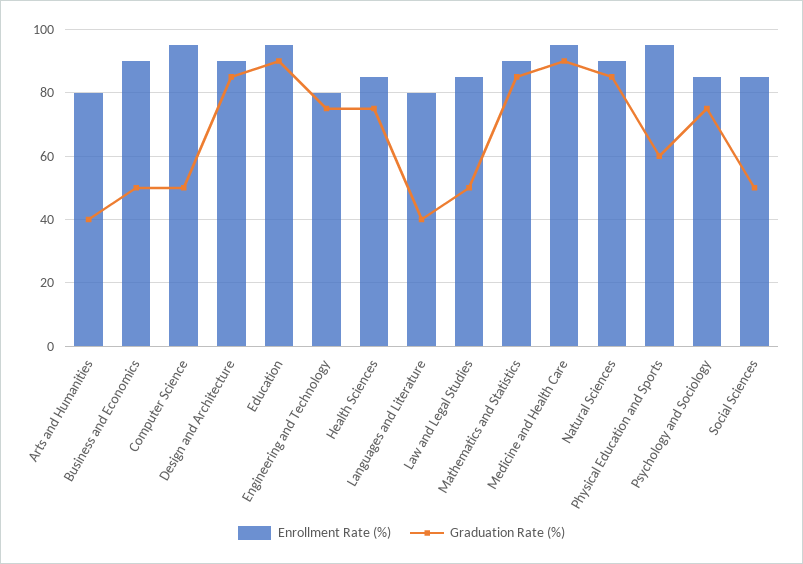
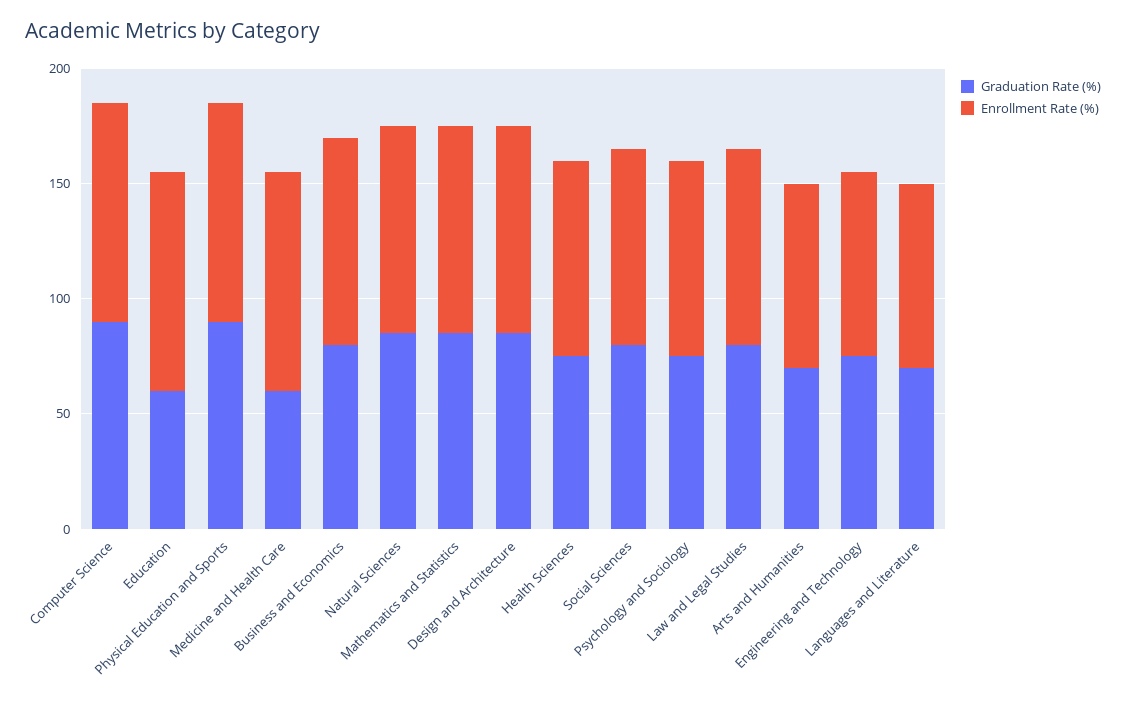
Graduation Rate (%), Arts and Humanities: 40 -> 70
Graduation Rate (%), Business and Economics: 50 -> 80
Graduation Rate (%), Computer Science: 50 -> 90
Graduation Rate (%), Education: 90 -> 60
Graduation Rate (%), Languages and Literature: 40 -> 70
Graduation Rate (%), Law and Legal Studies: 50 -> 80
Graduation Rate (%), Medicine and Health Care: 90 -> 60
Graduation Rate (%), Physical Education and Sports: 60 -> 90
Graduation Rate (%), Social Sciences: 50 -> 80

